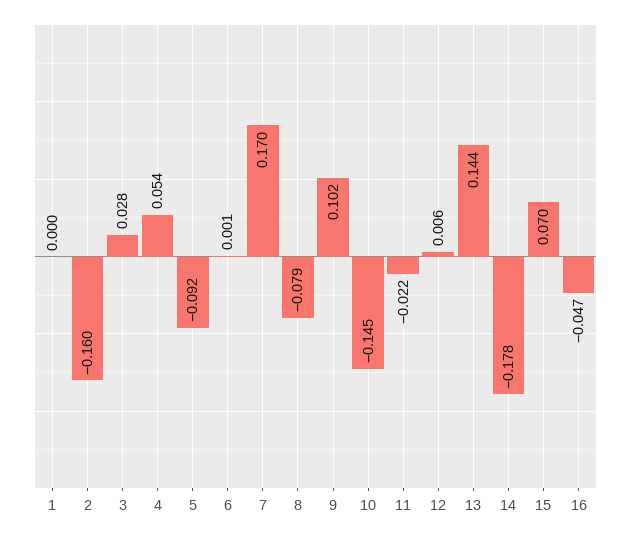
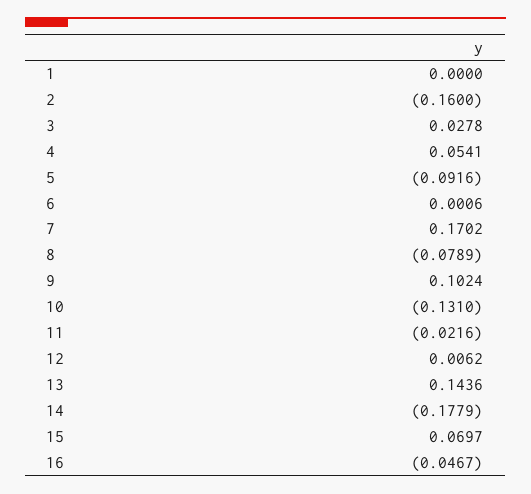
10: -0.145 -> -0.131

